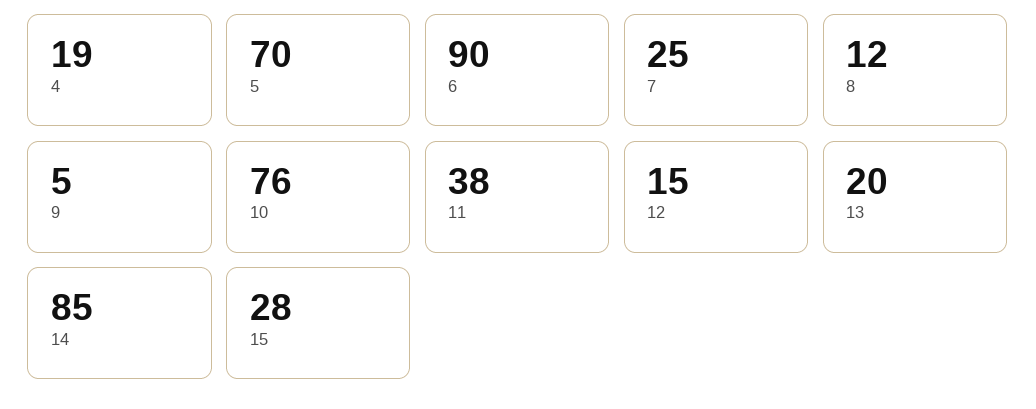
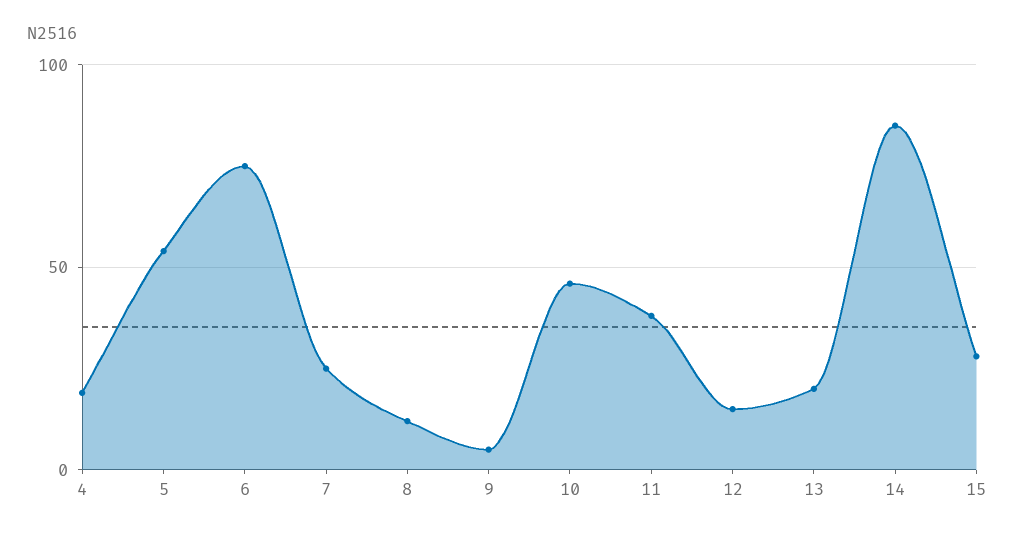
5: 70 -> 55
6: 90 -> 75
10: 76 -> 45

